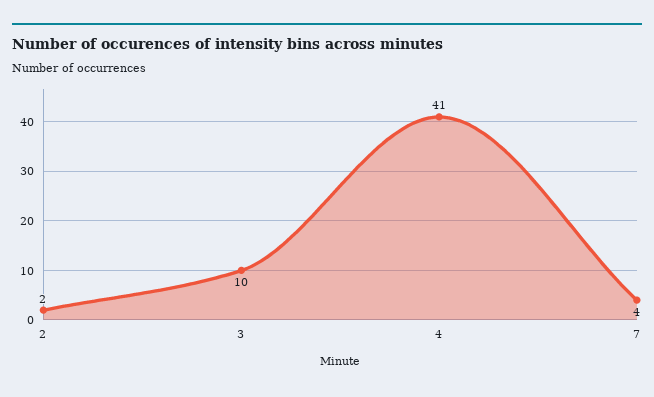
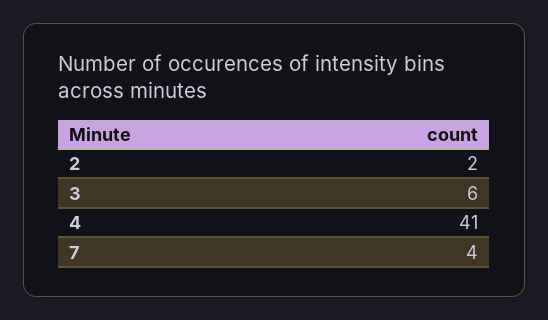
3: 10 -> 6

